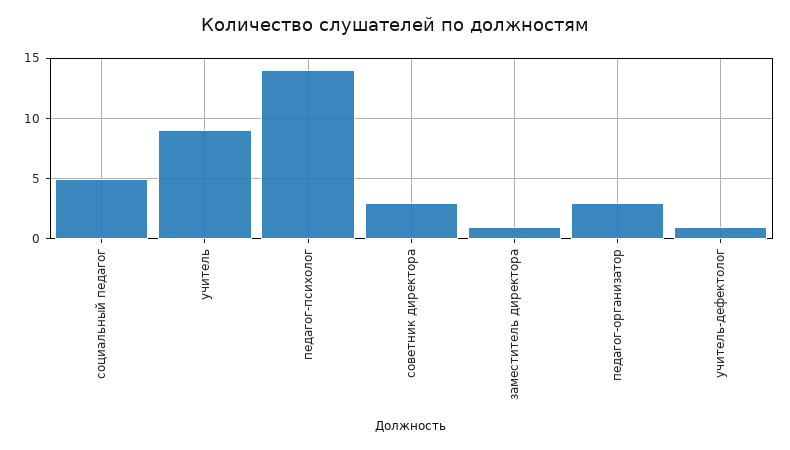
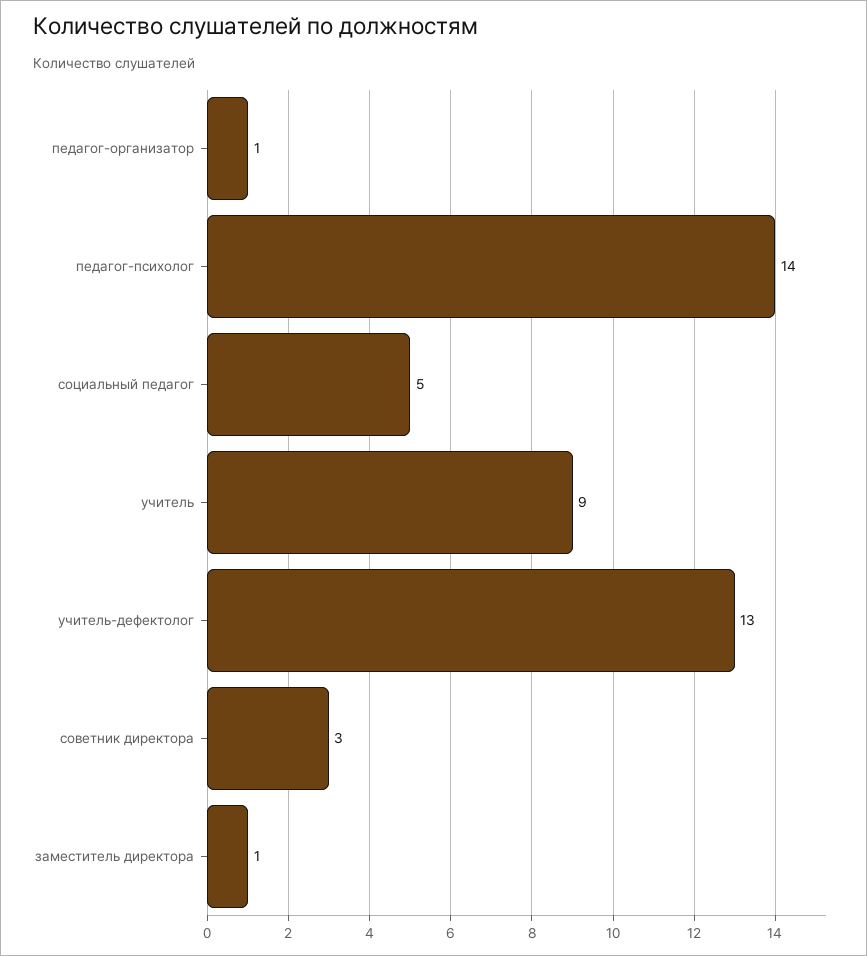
педагог-организатор: 3 -> 1
учитель-дефектолог: 1 -> 13

